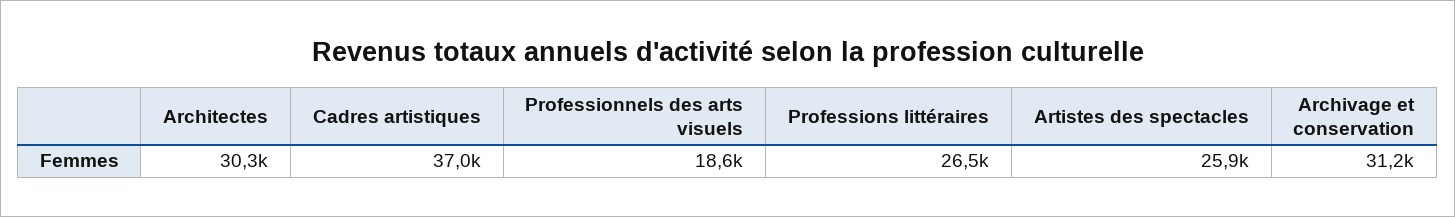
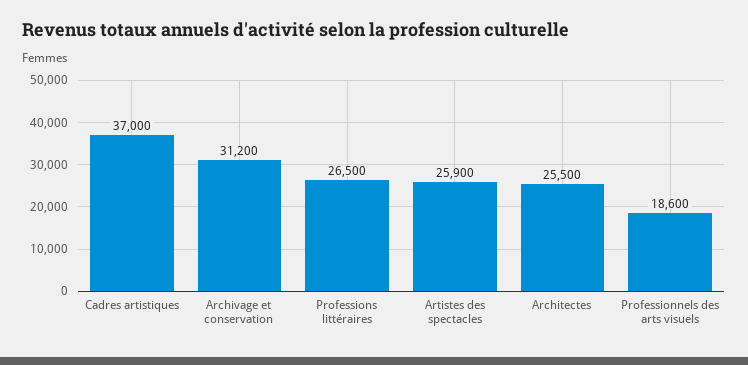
Architectes: 30300 -> 25500

